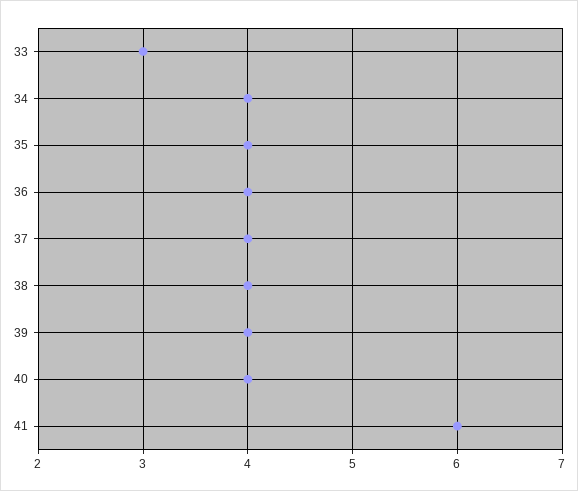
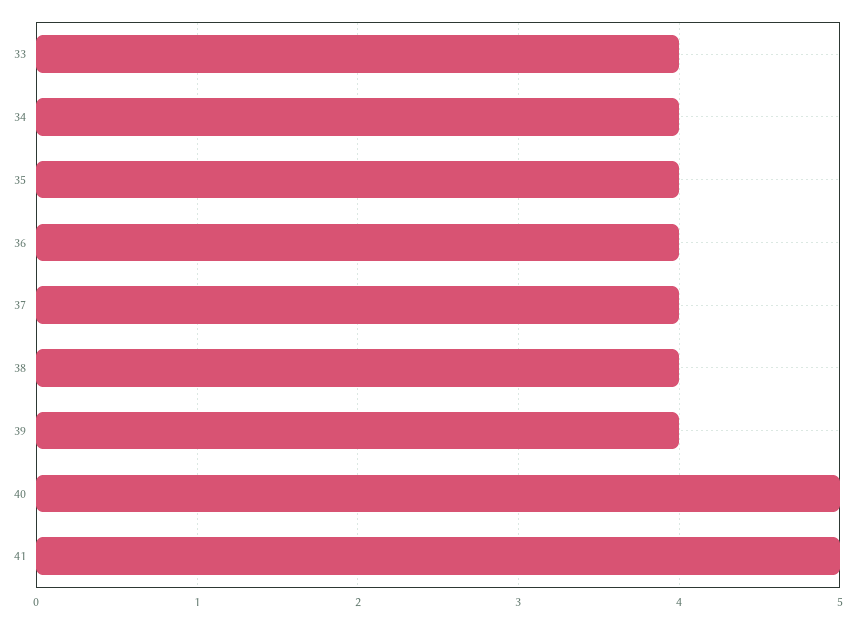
33: 3 -> 4
40: 4 -> 5
41: 6 -> 5

